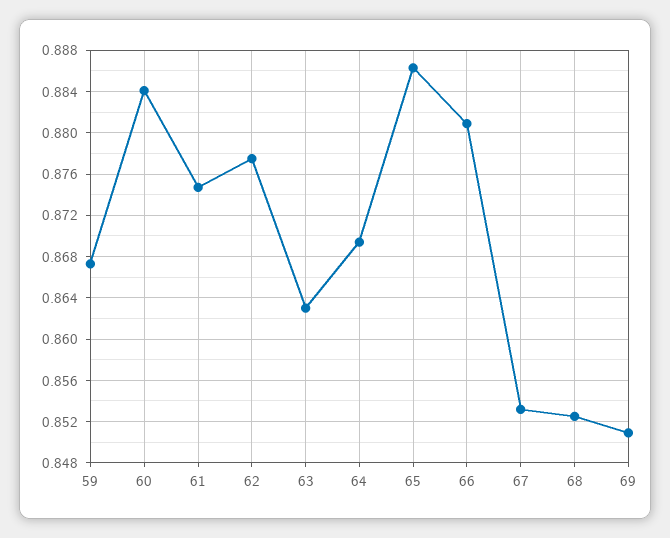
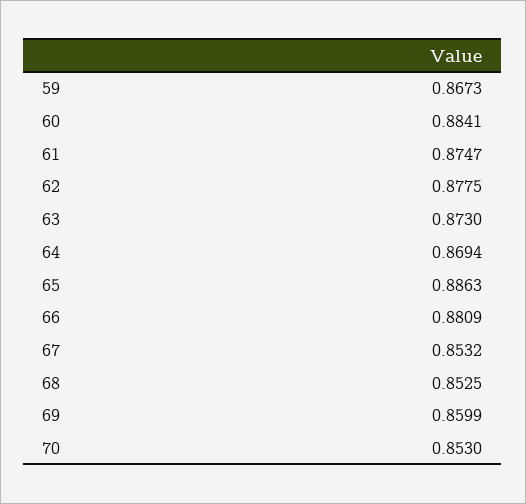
63: 0.863 -> 0.873
69: 0.851 -> 0.8599
70: none -> 0.853

